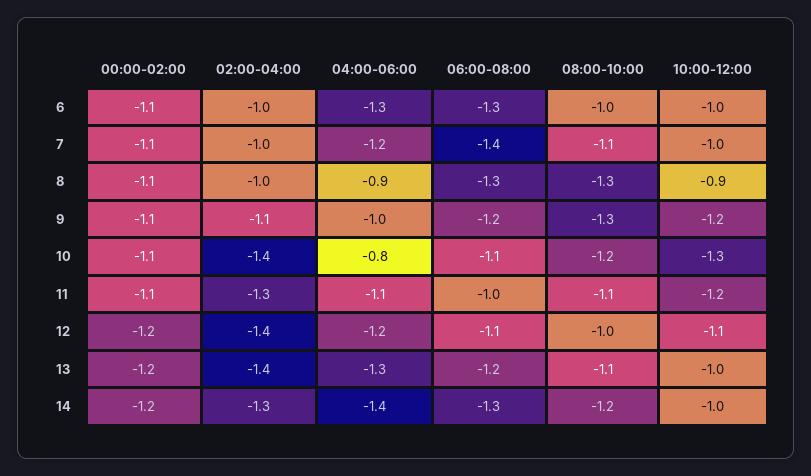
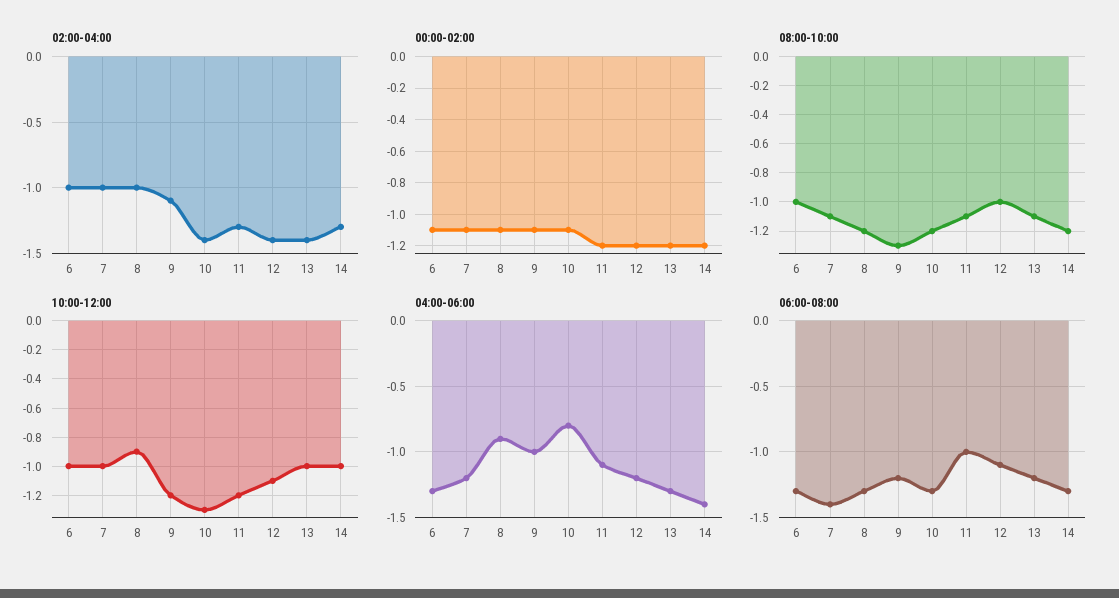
08:00-10:00, 8: -1.3 -> -1.2
06:00-08:00, 10: -1.1 -> -1.3
00:00-02:00, 11: -1.1 -> -1.2

